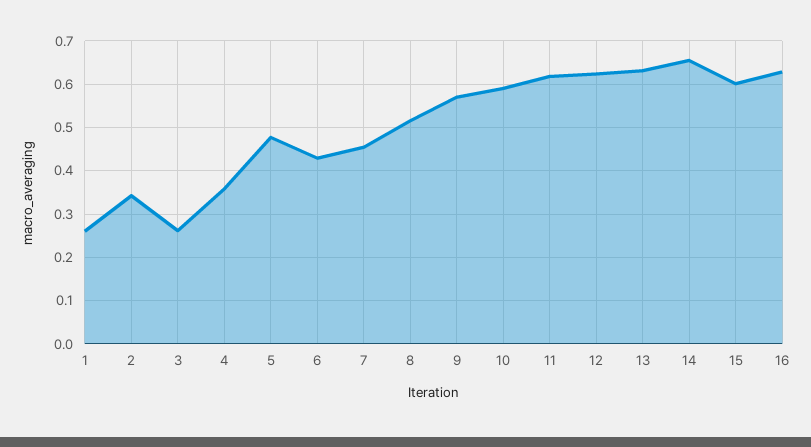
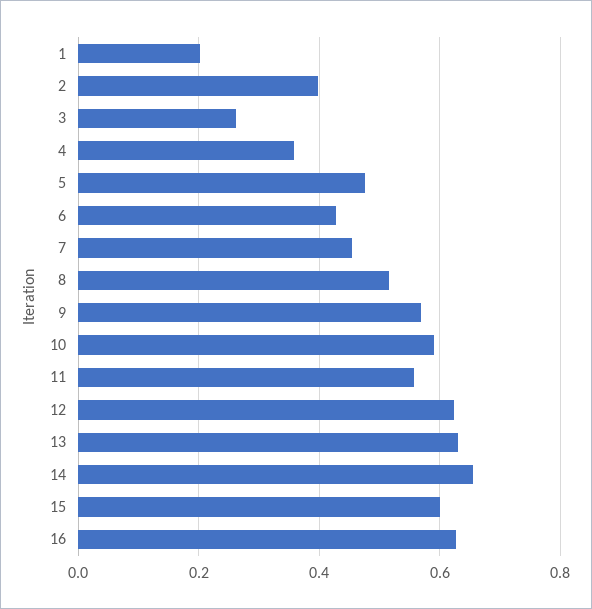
1: 0.26 -> 0.2
2: 0.34 -> 0.4
11: 0.62 -> 0.56

